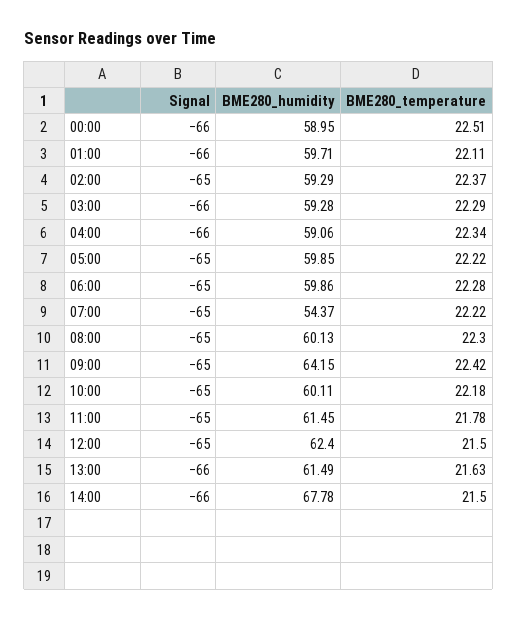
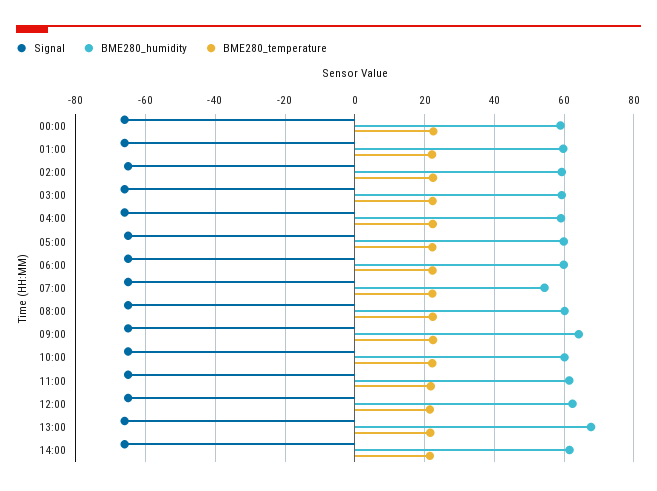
BME280_humidity, 13:00: 61.49 -> 68
BME280_humidity, 14:00: 67.78 -> 62

